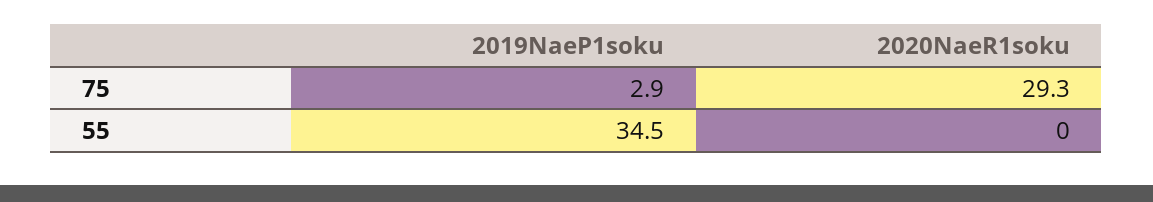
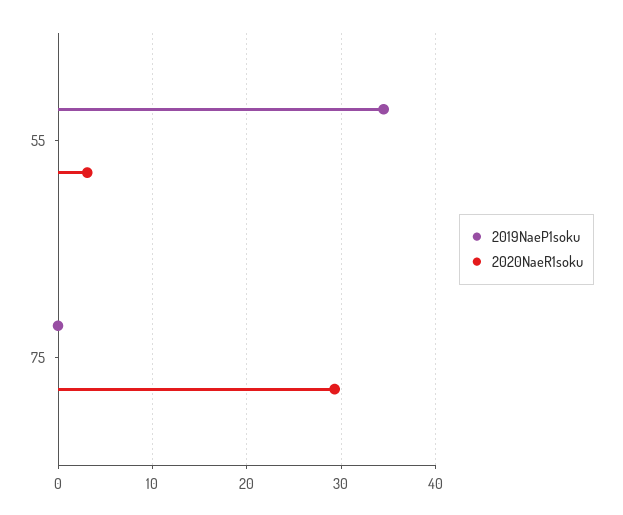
2019NaeP1soku, 75: 2.9 -> 0
2020NaeR1soku, 55: 0 -> 3

